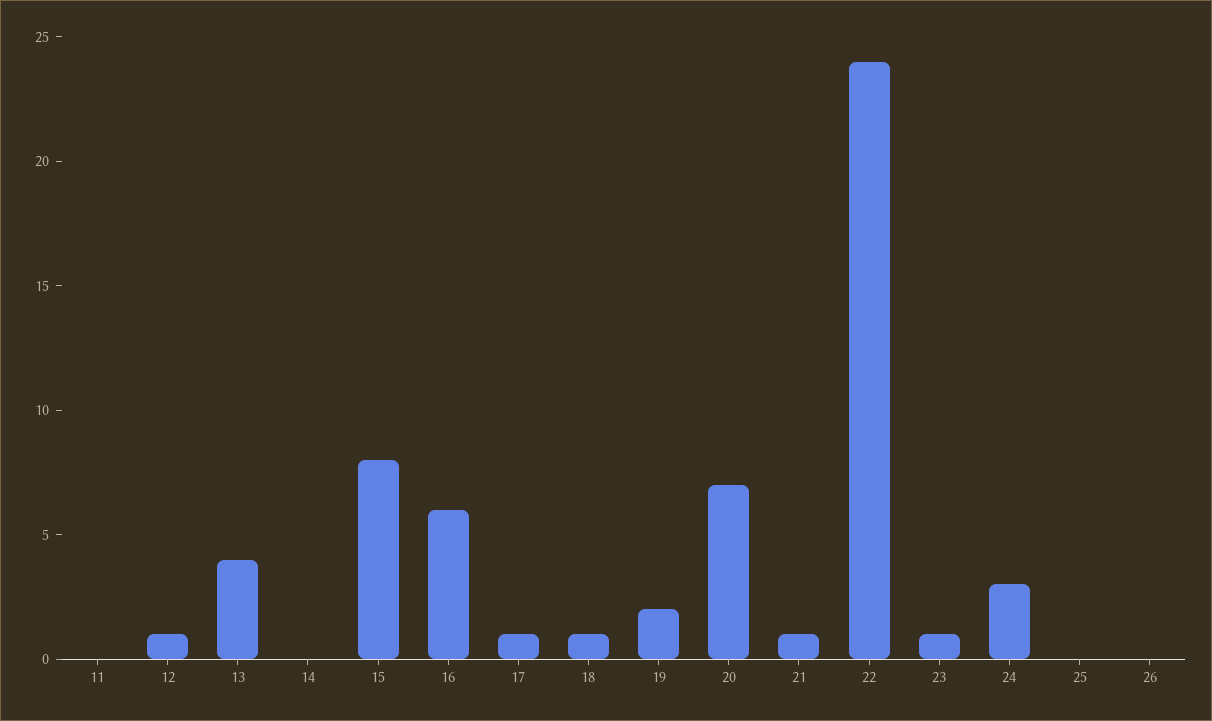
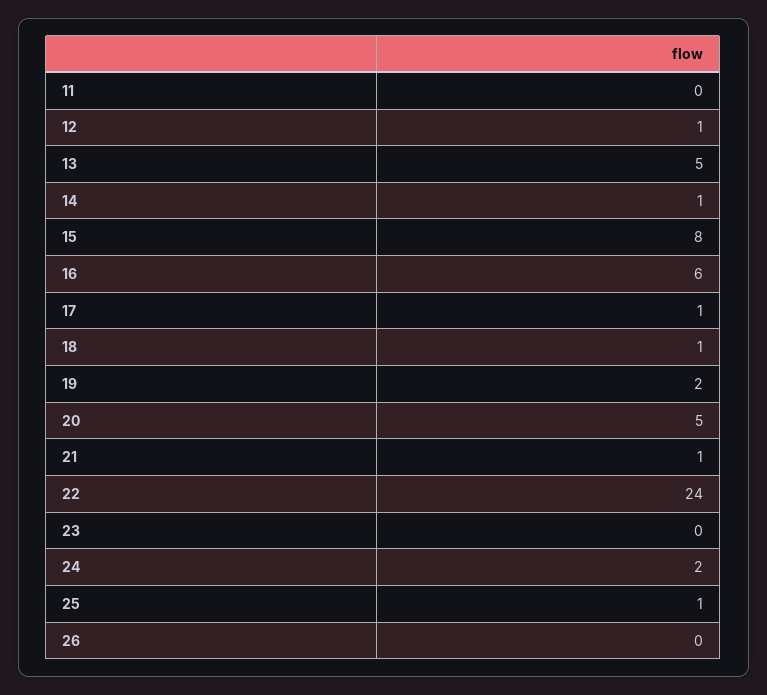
13: 4 -> 5
14: 0 -> 1
20: 7 -> 5
23: 1 -> 0
24: 3 -> 2
25: 0 -> 1

